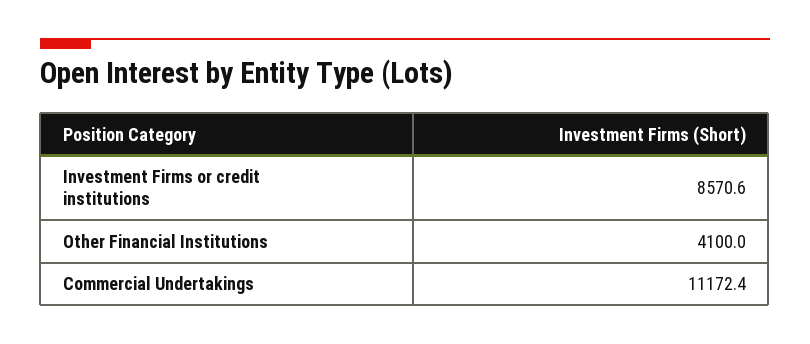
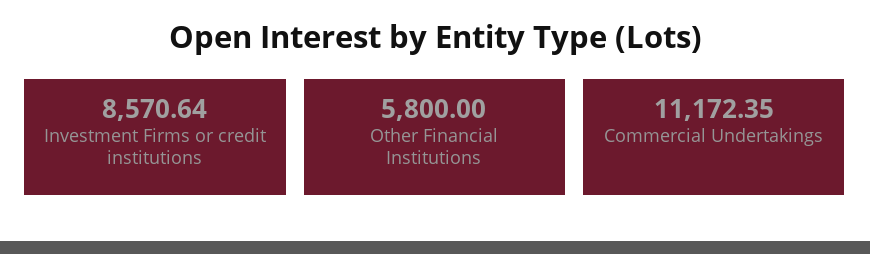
Other Financial Institutions: 4100 -> 5800

